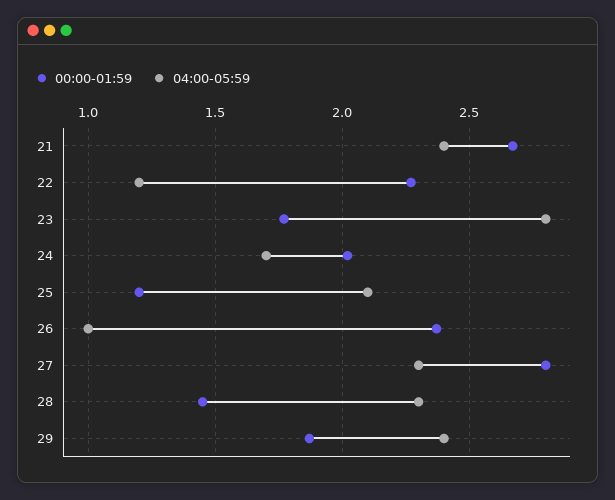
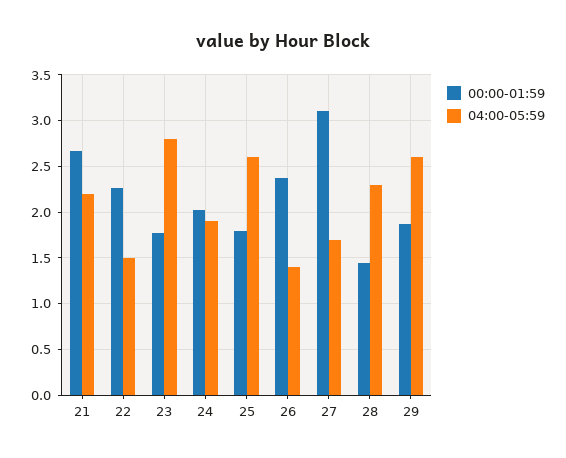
04:00-05:59, 21: 2.4 -> 2.2
04:00-05:59, 22: 1.2 -> 1.5
04:00-05:59, 24: 1.7 -> 1.9
00:00-01:59, 25: 1.2 -> 1.8
04:00-05:59, 25: 2.1 -> 2.6
04:00-05:59, 26: 1 -> 1.4
00:00-01:59, 27: 2.8 -> 3.1
04:00-05:59, 27: 2.3 -> 1.7
04:00-05:59, 29: 2.4 -> 2.6

